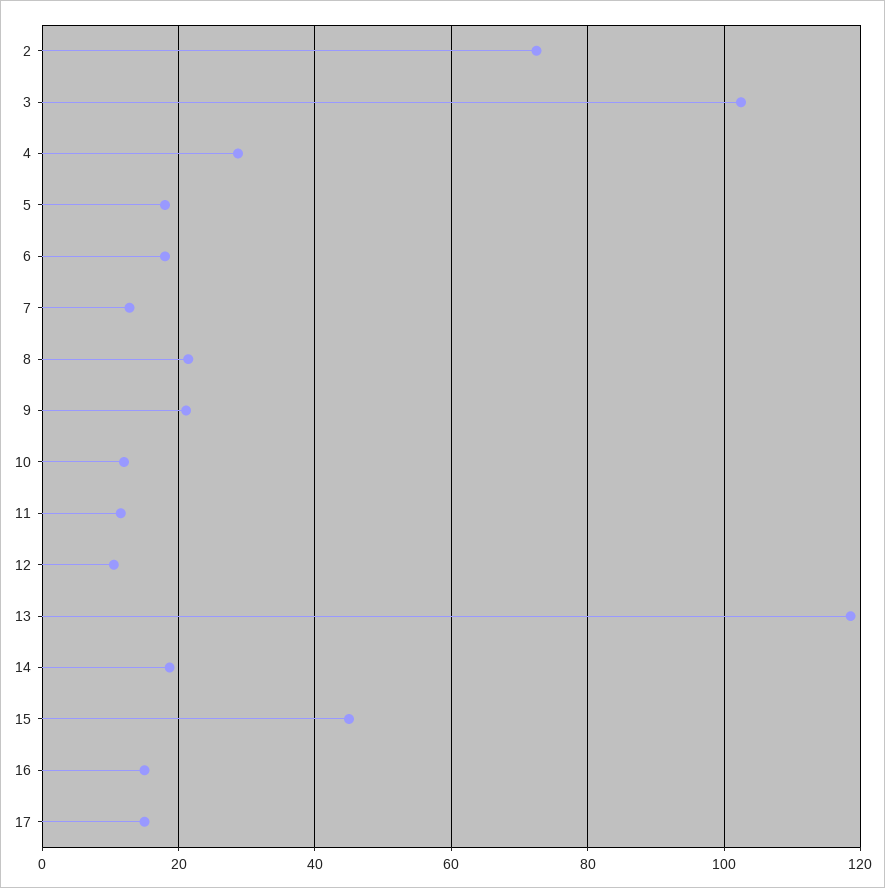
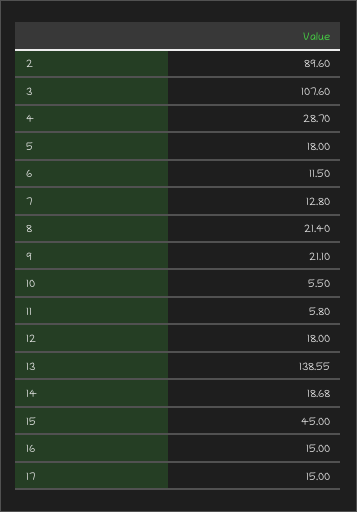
2: 72 -> 89.6
3: 102 -> 107.6
6: 18 -> 11.5
10: 12 -> 5.5
11: 12 -> 5.8
12: 10 -> 18
13: 118 -> 138.55

